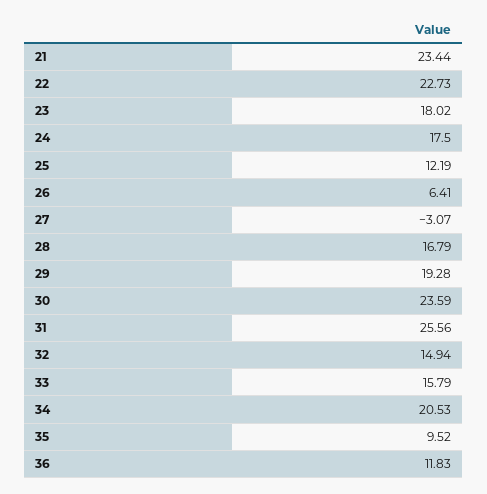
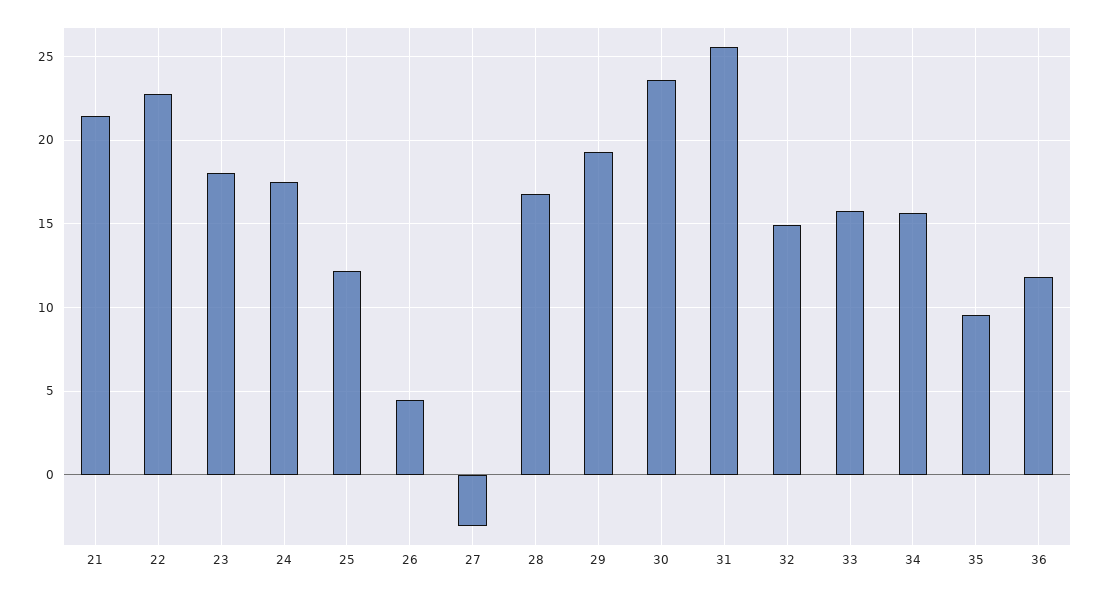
21: 23.44 -> 21.5
26: 6.41 -> 4.5
34: 20.53 -> 15.5

